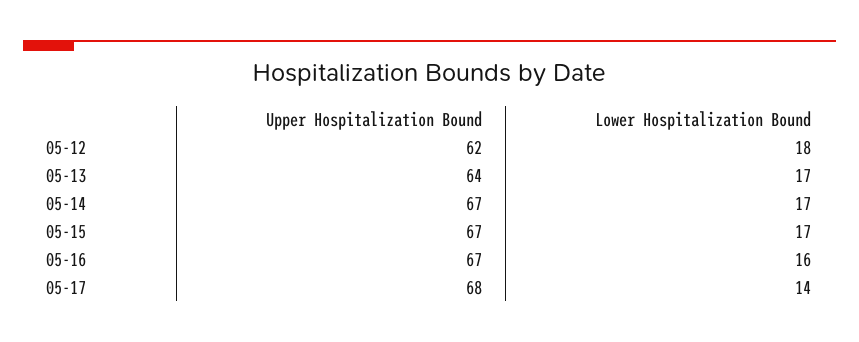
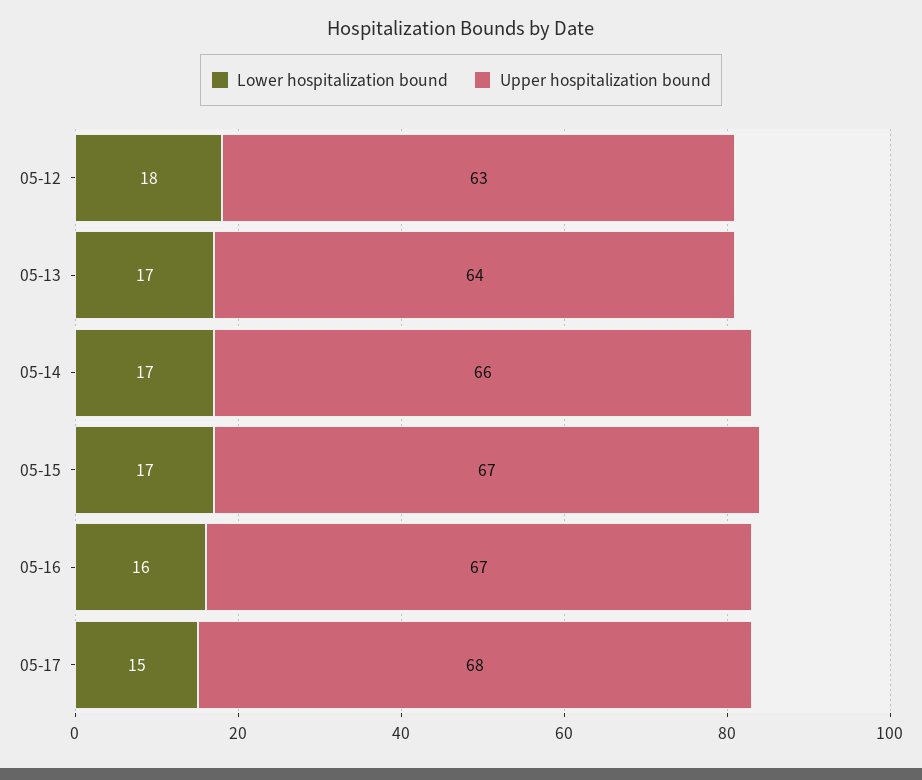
Upper Hospitalization Bound, 05-12: 62 -> 63
Upper Hospitalization Bound, 05-14: 67 -> 66
Lower Hospitalization Bound, 05-17: 14 -> 15

